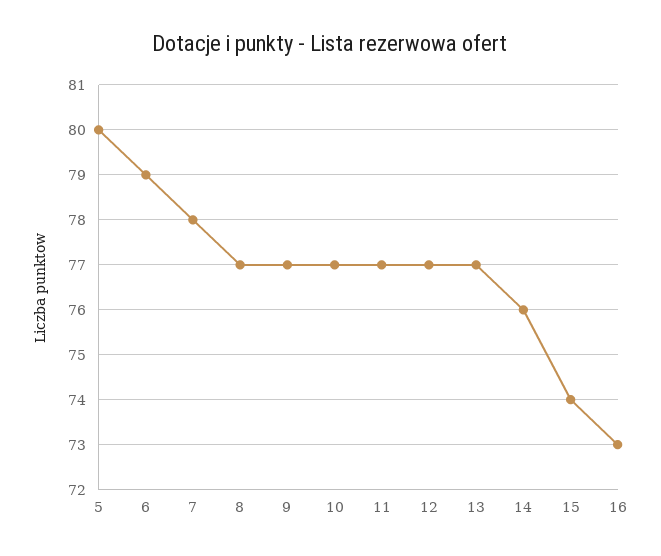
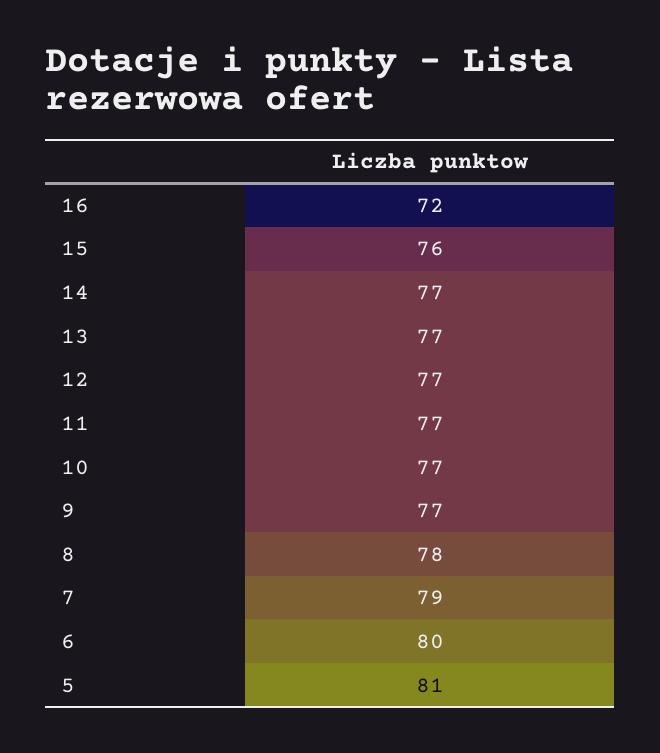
5: 80 -> 81
6: 79 -> 80
7: 78 -> 79
8: 77 -> 78
14: 76 -> 77
15: 74 -> 76
16: 73 -> 72

